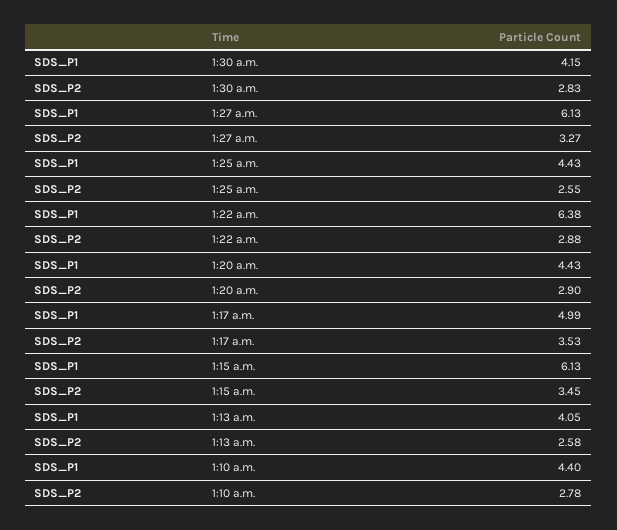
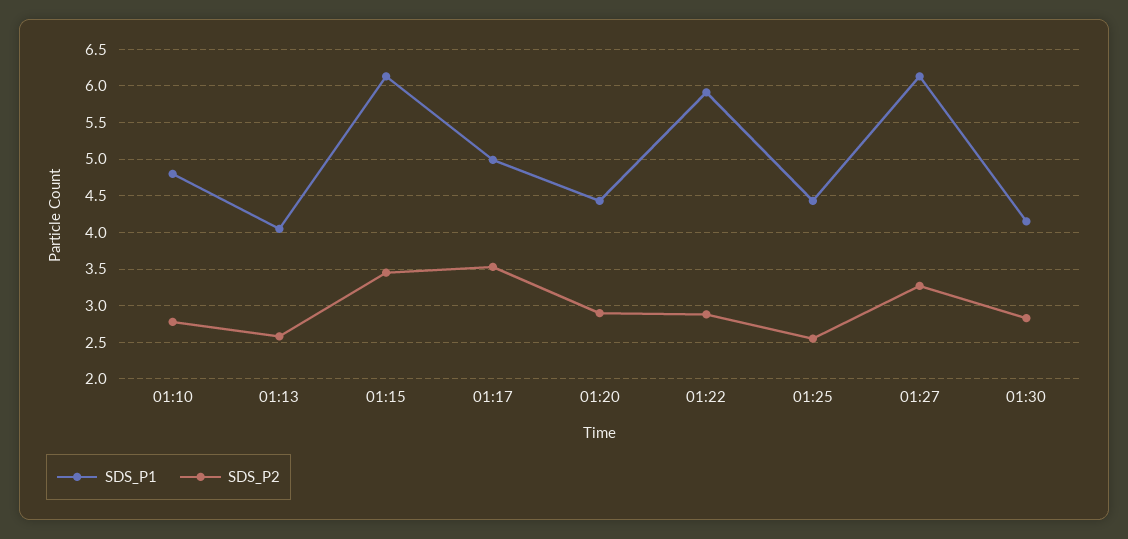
SDS_P1, 1:22 a.m.: 6.38 -> 5.9
SDS_P1, 1:10 a.m.: 4.4 -> 4.8

